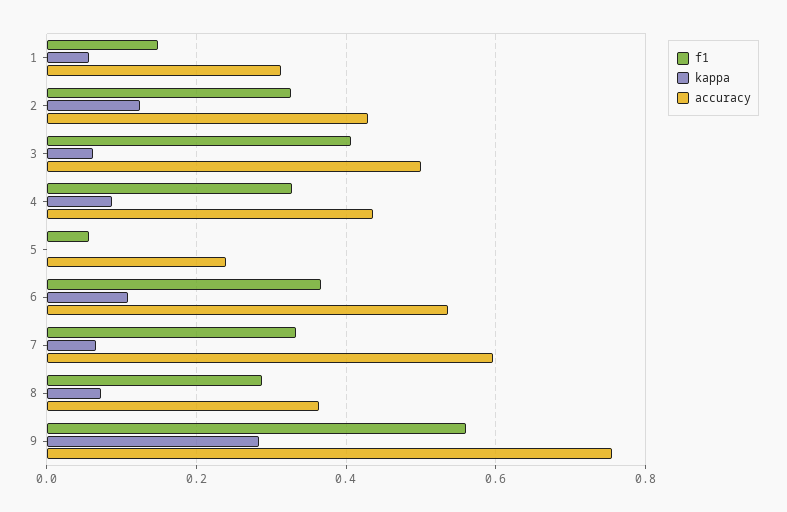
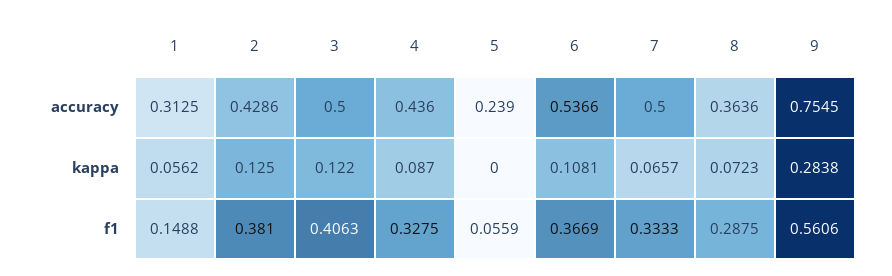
f1, 2: 0.32 -> 0.381
kappa, 3: 0.06 -> 0.122
accuracy, 7: 0.6 -> 0.5

